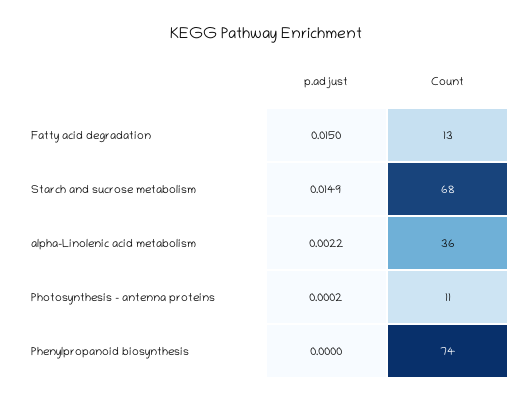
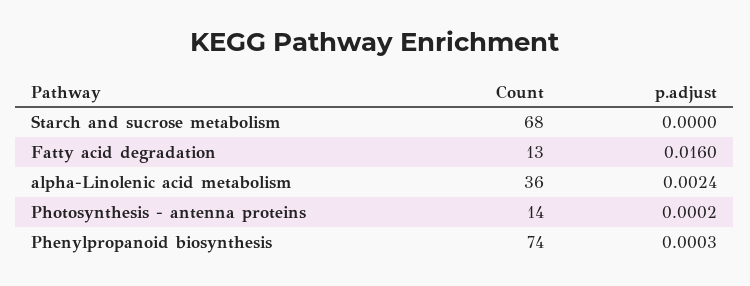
p.adjust, Fatty acid degradation: 0.015 -> 0.016
p.adjust, Starch and sucrose metabolism: 0.0149 -> 0
p.adjust, alpha-Linolenic acid metabolism: 0.0022 -> 0.0024
Count, Photosynthesis - antenna proteins: 11 -> 14
p.adjust, Phenylpropanoid biosynthesis: 0 -> 0.0003

